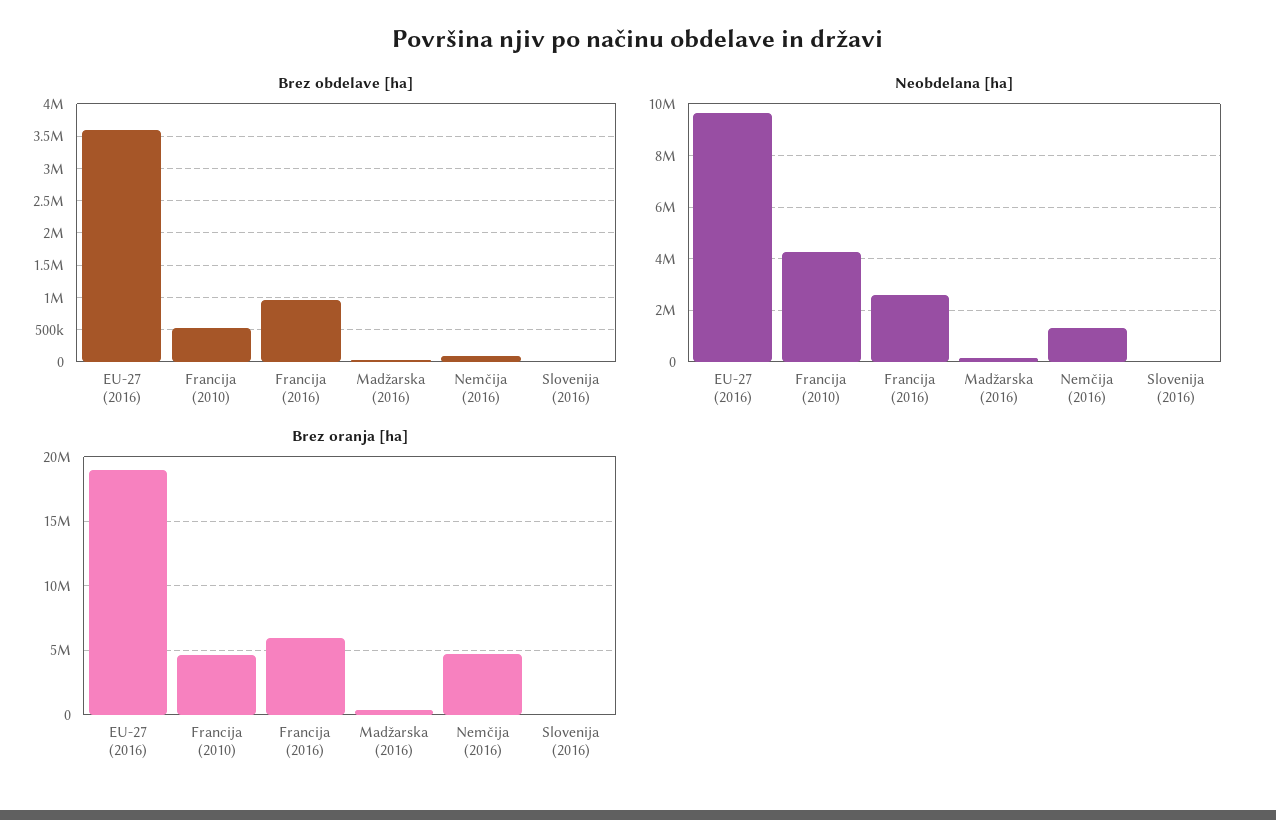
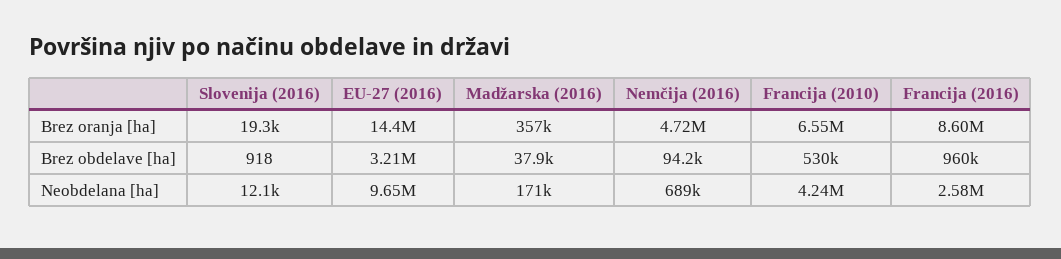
Brez obdelave [ha], EU-27 (2016): 3600000 -> 3210000
Neobdelana [ha], Nemčija (2016): 1250000 -> 689000
Brez oranja [ha], EU-27 (2016): 19000000 -> 14400000
Brez oranja [ha], Francija (2010): 4500000 -> 6550000
Brez oranja [ha], Francija (2016): 6000000 -> 8600000

